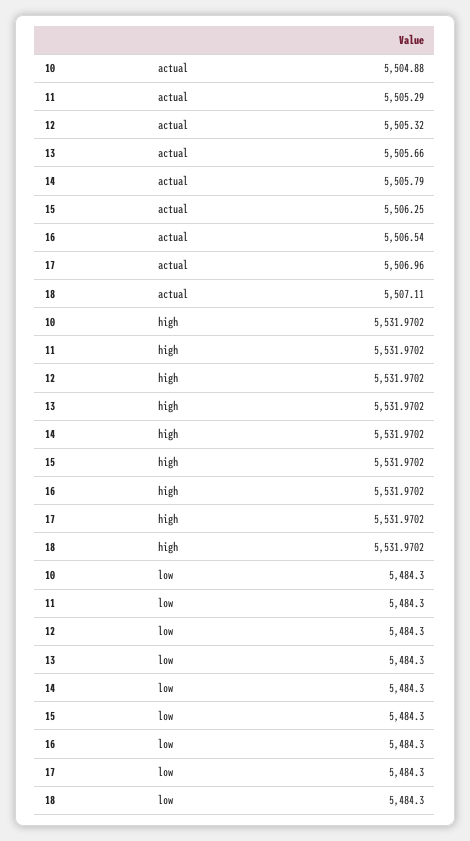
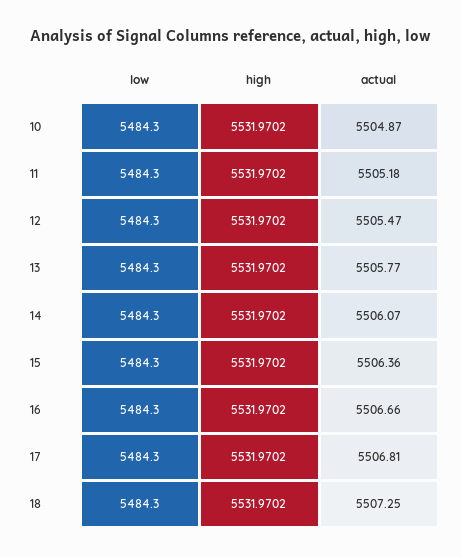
10, actual: 5504.88 -> 5504.87
11, actual: 5505.29 -> 5505.18
12, actual: 5505.32 -> 5505.47
13, actual: 5505.66 -> 5505.77
14, actual: 5505.79 -> 5506.07
15, actual: 5506.25 -> 5506.36
16, actual: 5506.54 -> 5506.66
17, actual: 5506.96 -> 5506.81
18, actual: 5507.11 -> 5507.25

